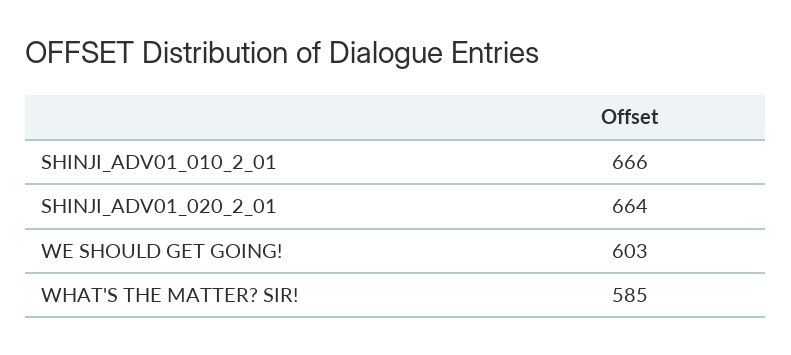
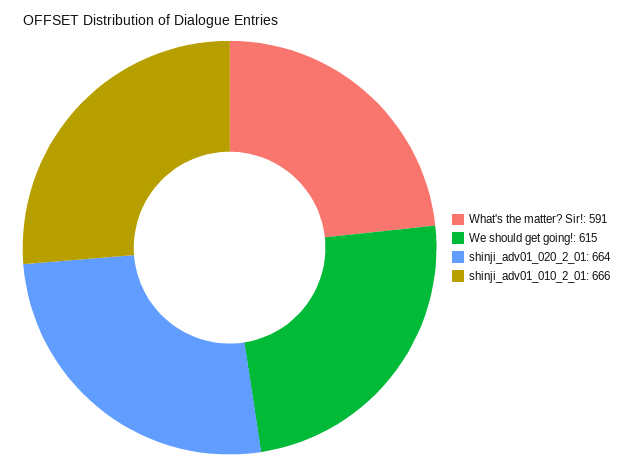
WE SHOULD GET GOING!: 603 -> 615
WHAT'S THE MATTER? SIR!: 585 -> 591

